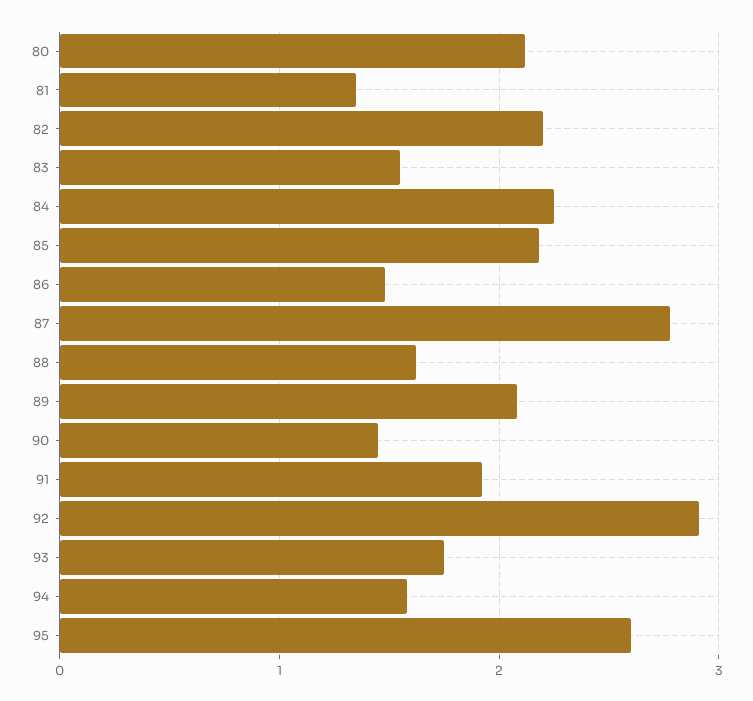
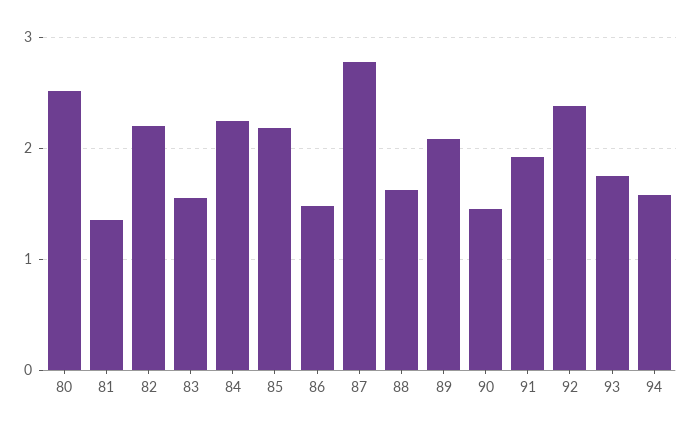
80: 2.1 -> 2.5
92: 2.9 -> 2.4
95: 2.6 -> none

